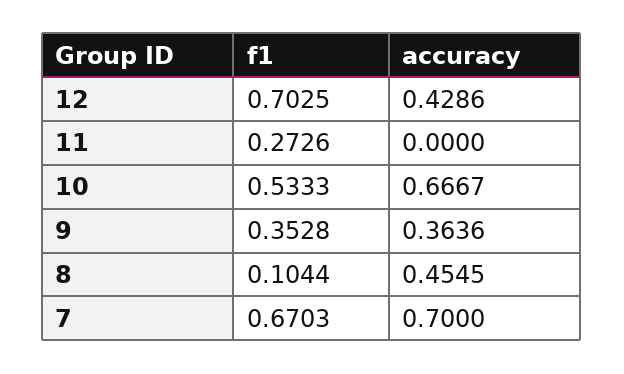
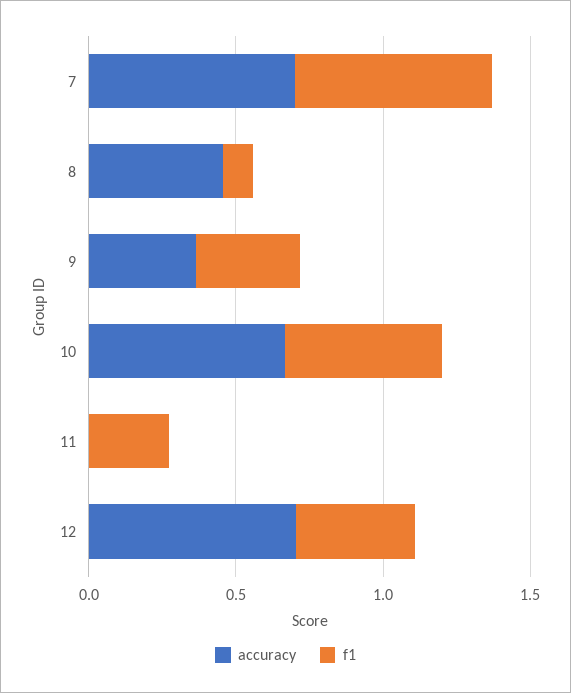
f1, 12: 0.7025 -> 0.4
accuracy, 12: 0.4286 -> 0.7

